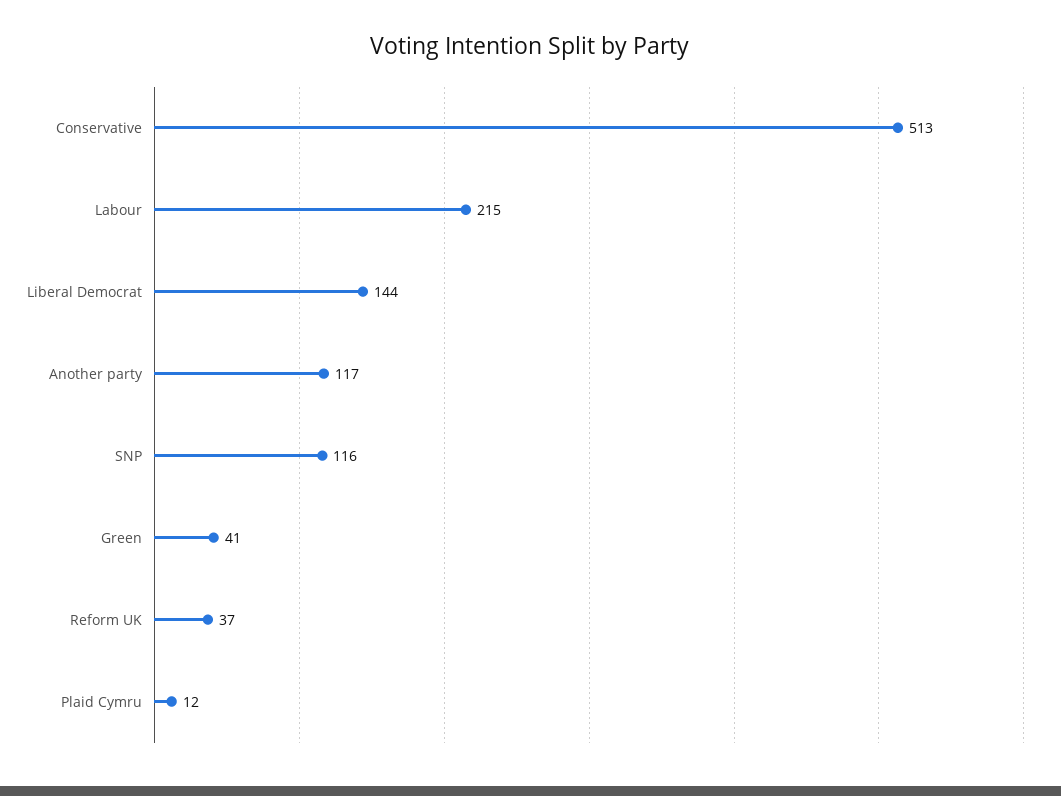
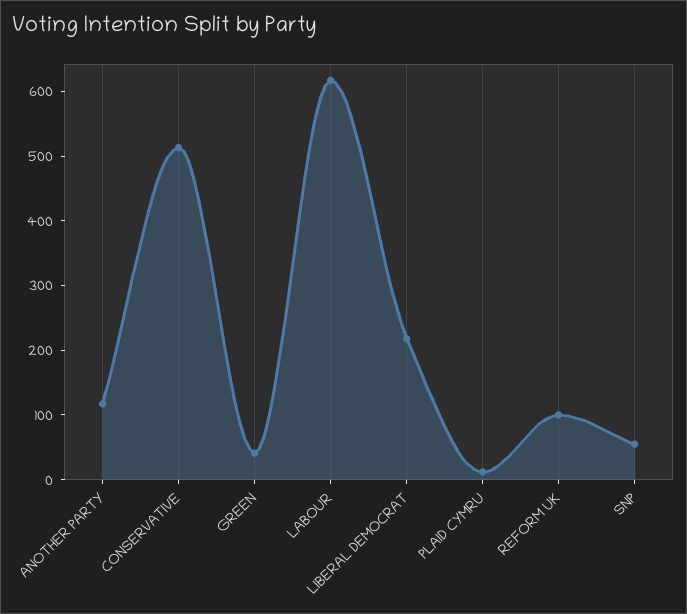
Labour: 215 -> 620
Liberal Democrat: 144 -> 220
SNP: 116 -> 60
Reform UK: 37 -> 100

